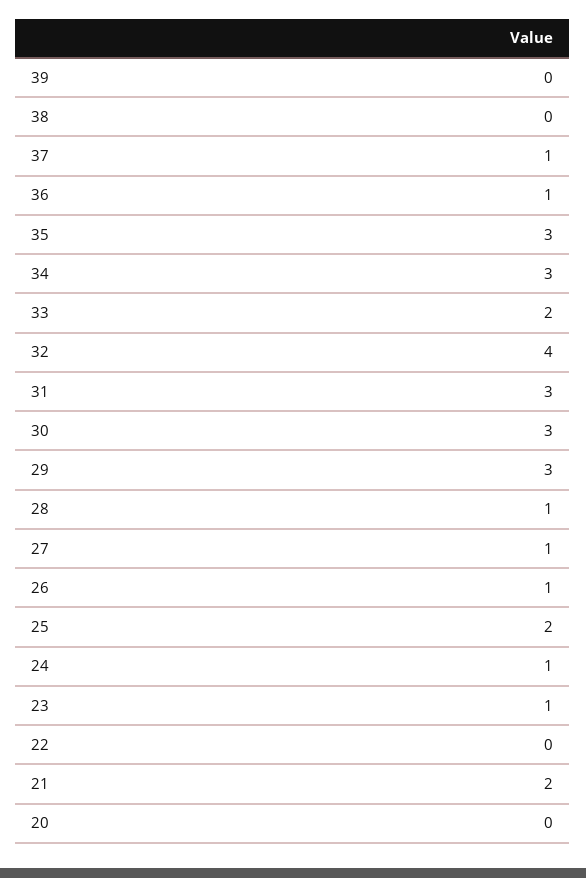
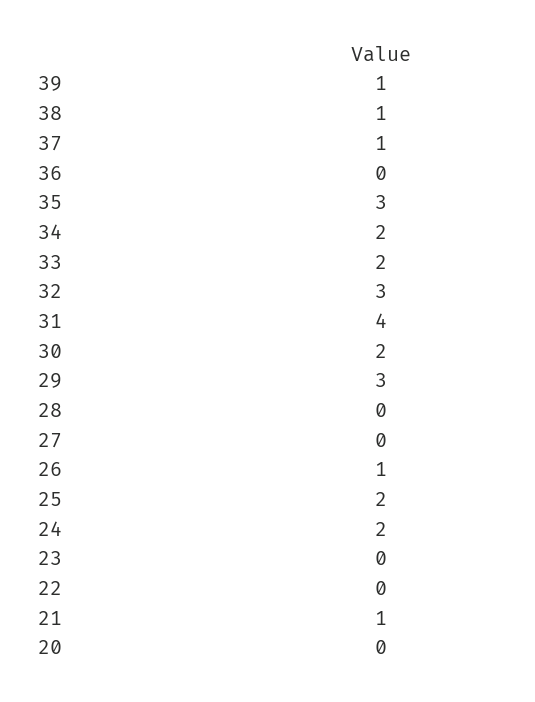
39: 0 -> 1
38: 0 -> 1
36: 1 -> 0
34: 3 -> 2
32: 4 -> 3
31: 3 -> 4
30: 3 -> 2
28: 1 -> 0
27: 1 -> 0
24: 1 -> 2
23: 1 -> 0
21: 2 -> 1

